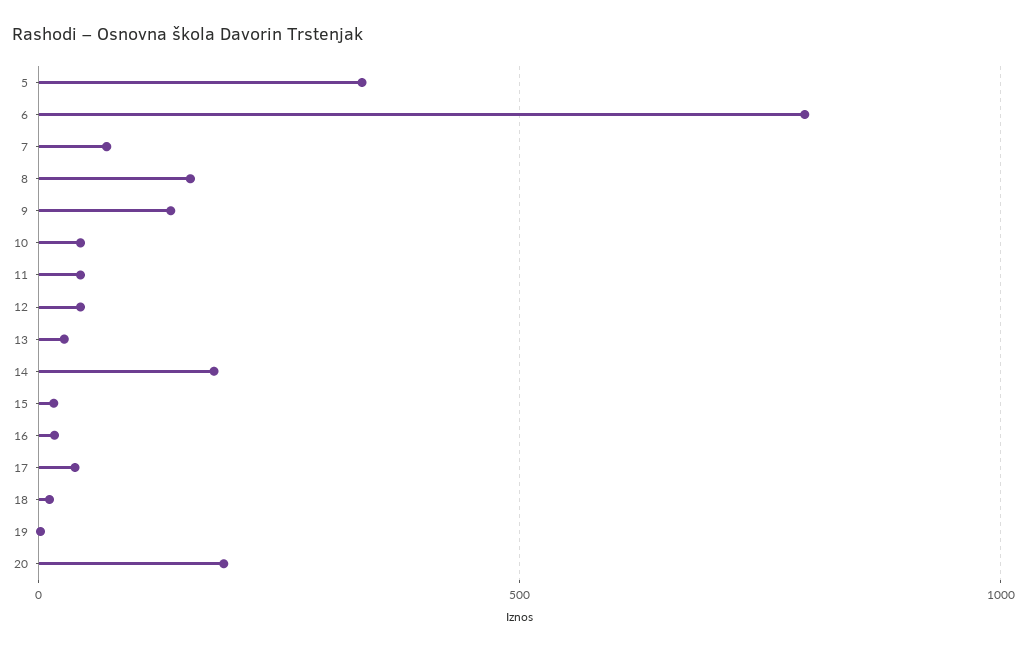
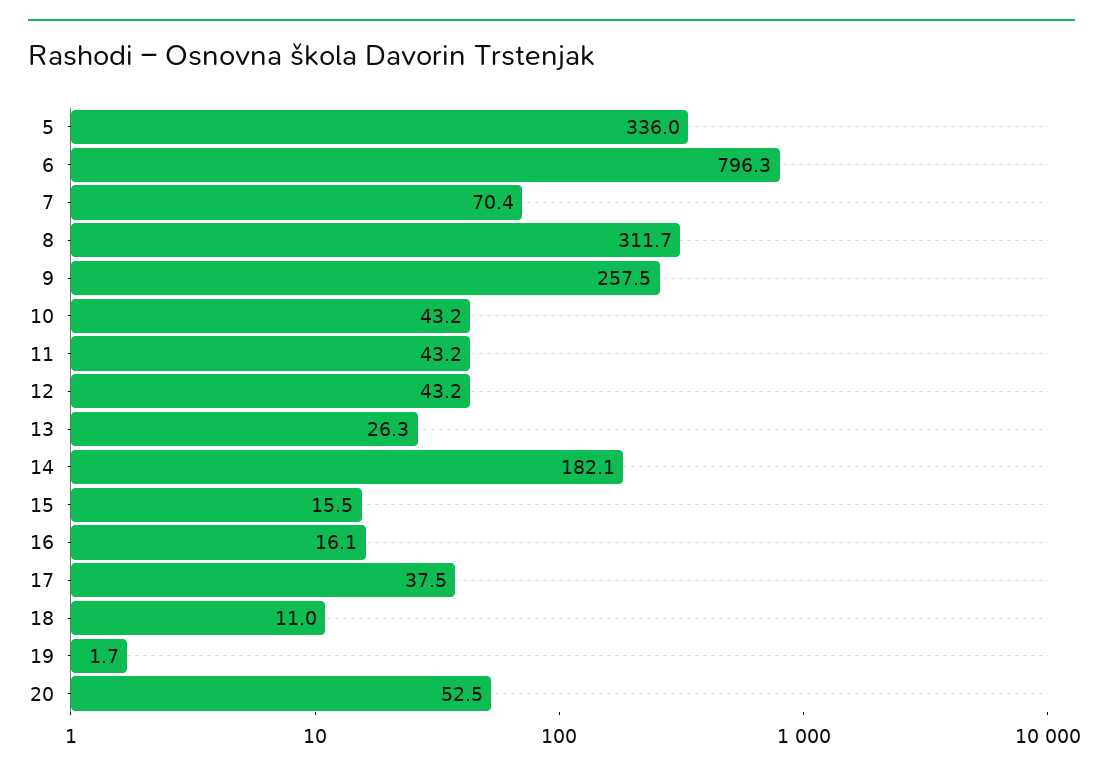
8: 150 -> 311.7
9: 150 -> 257.5
20: 200 -> 52.5

